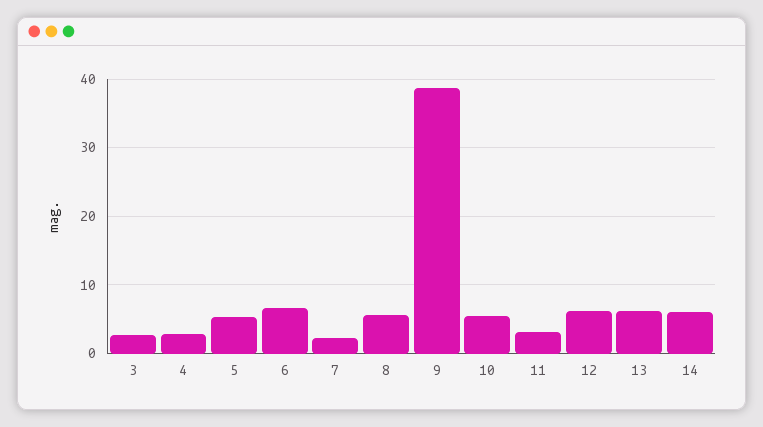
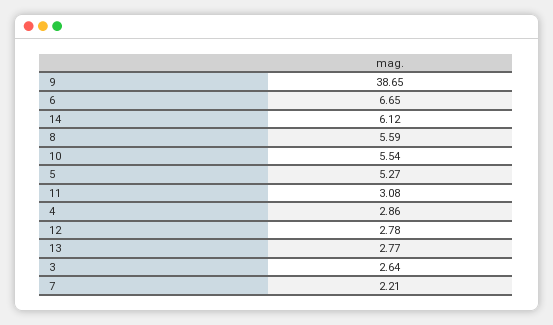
12: 6 -> 2.78
13: 6 -> 2.77

